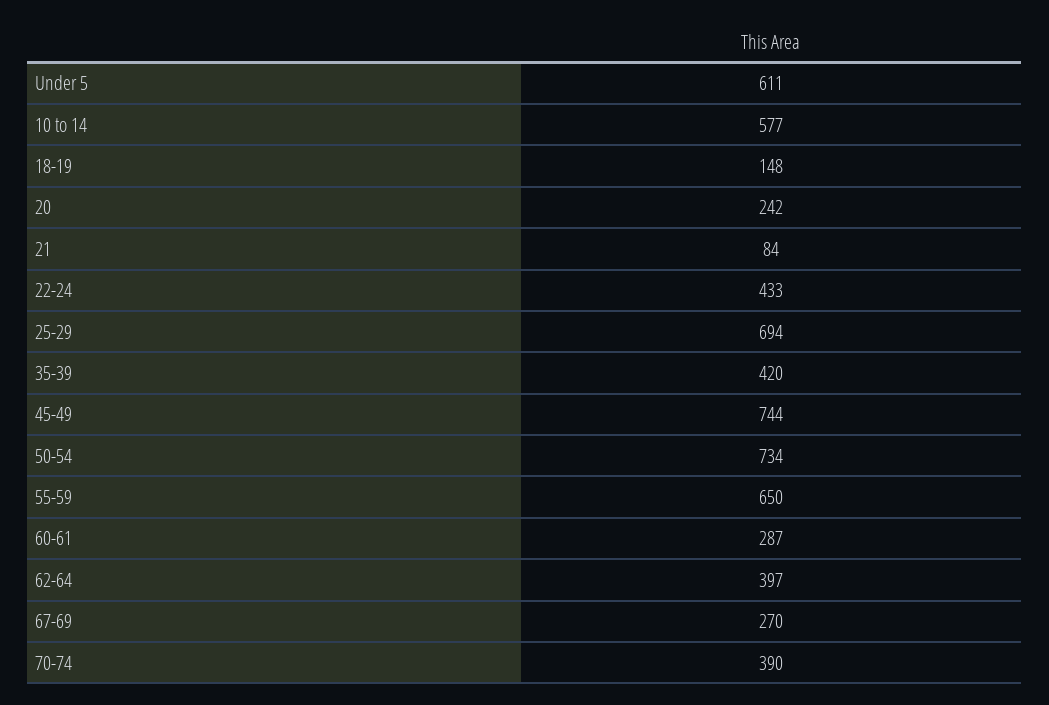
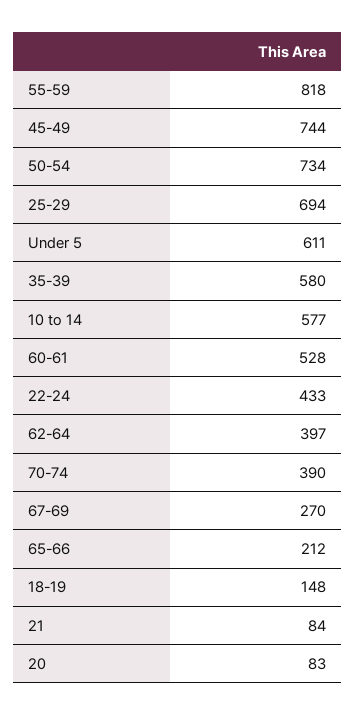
20: 242 -> 83
35-39: 420 -> 580
55-59: 650 -> 818
60-61: 287 -> 528
65-66: none -> 212

